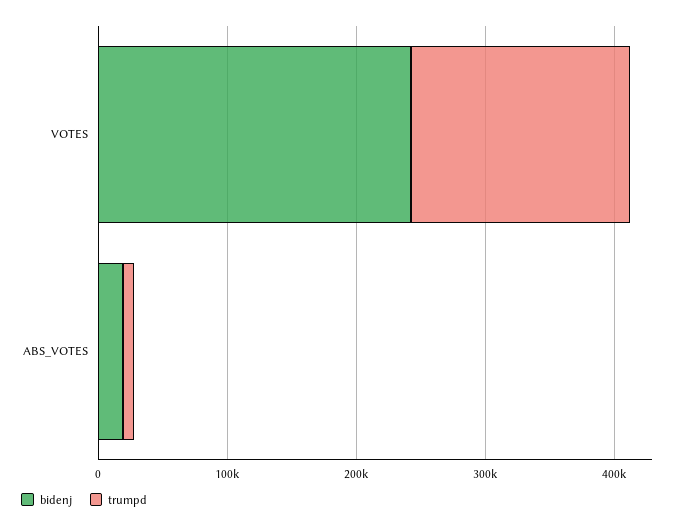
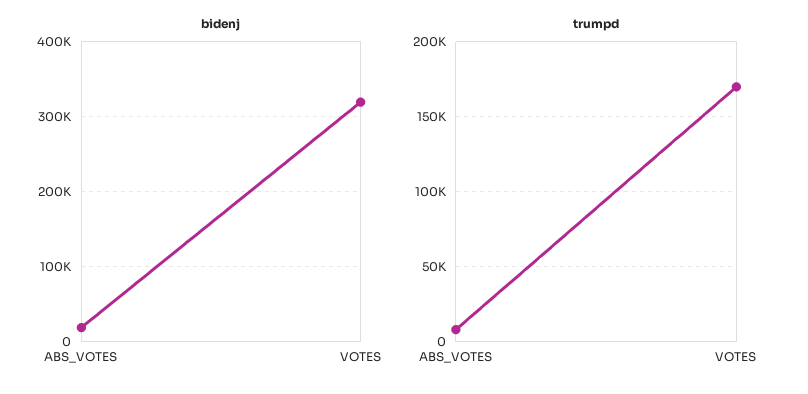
bidenj, VOTES: 240000 -> 320000

